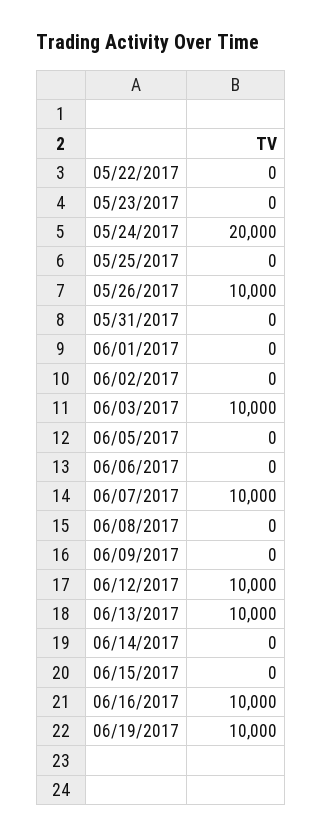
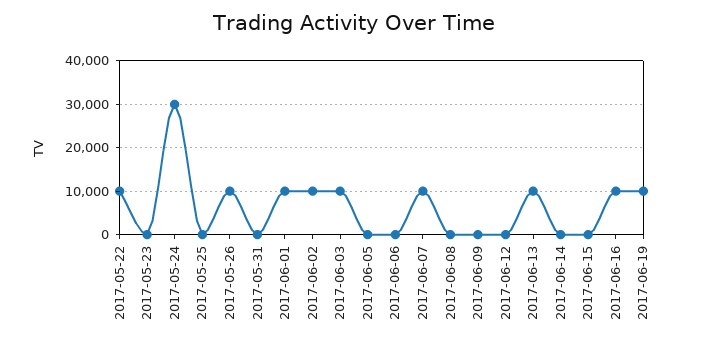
05/22/2017: 0 -> 10000
05/24/2017: 20000 -> 30000
06/01/2017: 0 -> 10000
06/02/2017: 0 -> 10000
06/12/2017: 10000 -> 0

